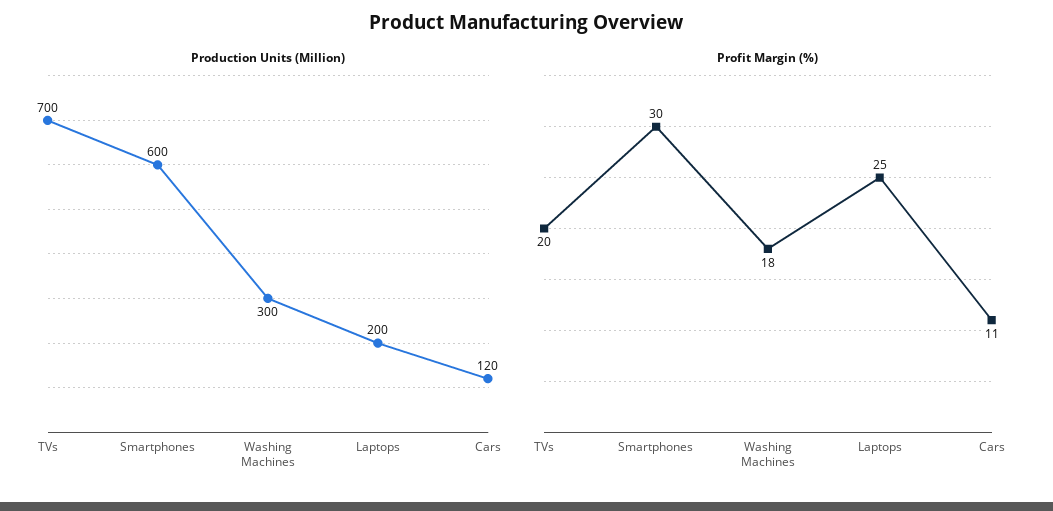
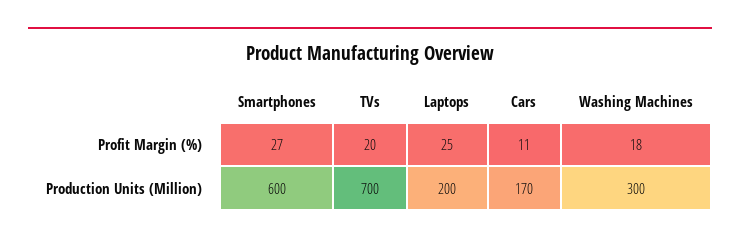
Production Units (Million), Cars: 120 -> 170
Profit Margin (%), Smartphones: 30 -> 27

